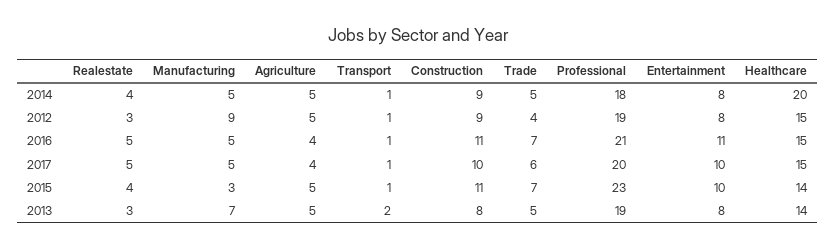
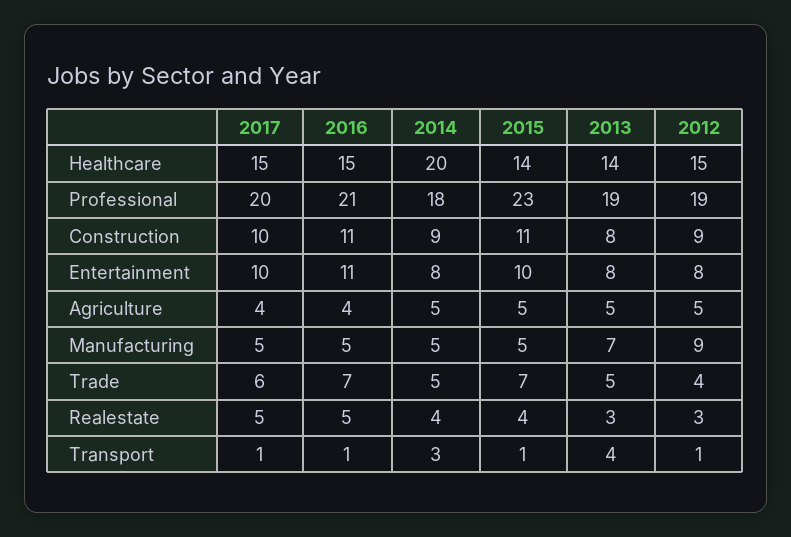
Transport, 2014: 1 -> 3
Manufacturing, 2015: 3 -> 5
Transport, 2013: 2 -> 4

